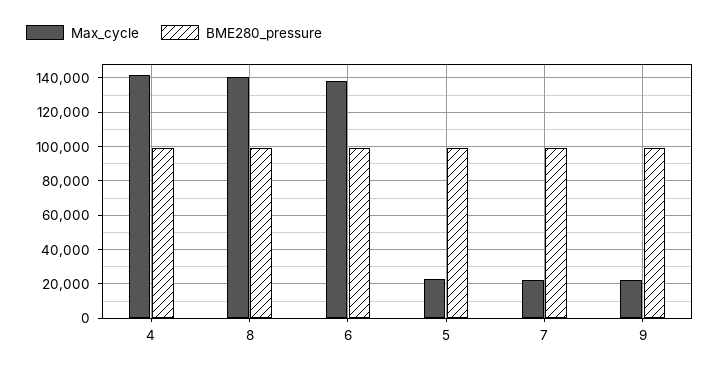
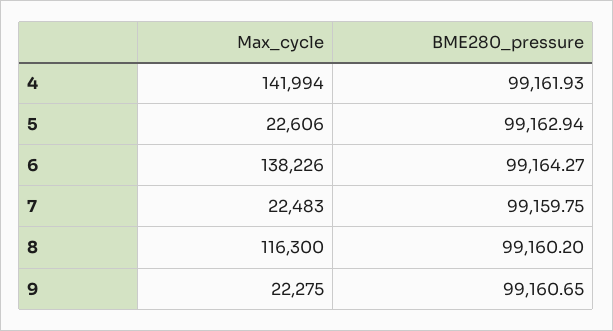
Max_cycle, 8: 140000 -> 116300

